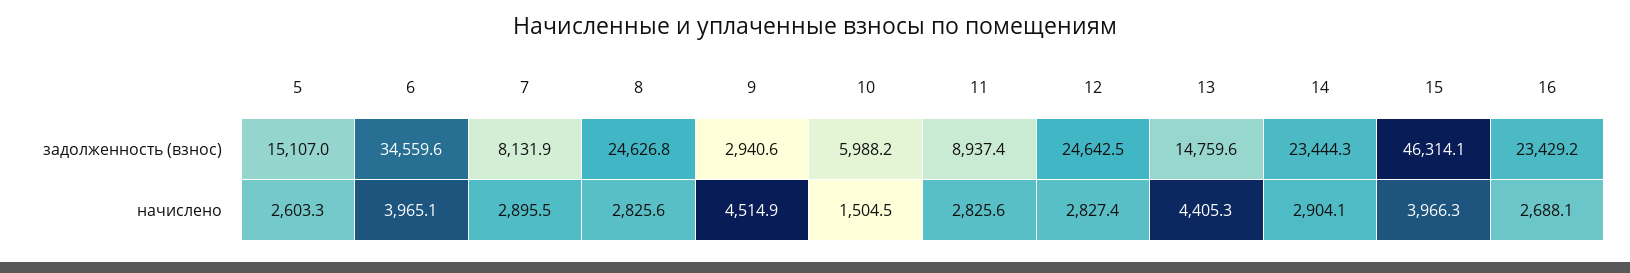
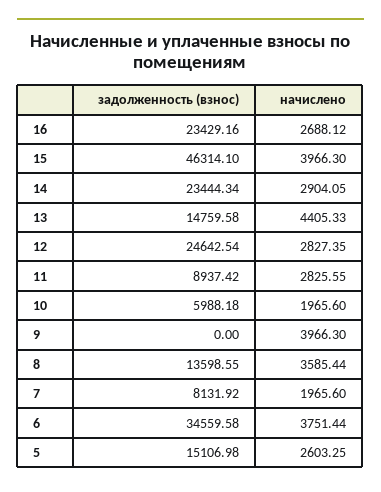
8, задолженность (взнос): 24626.8 -> 13598.55
9, задолженность (взнос): 2940.6 -> 0
6, начислено: 3965.1 -> 3751.44
7, начислено: 2895.5 -> 1965.6
8, начислено: 2825.6 -> 3585.44
9, начислено: 4514.9 -> 3966.3
10, начислено: 1504.5 -> 1965.6

